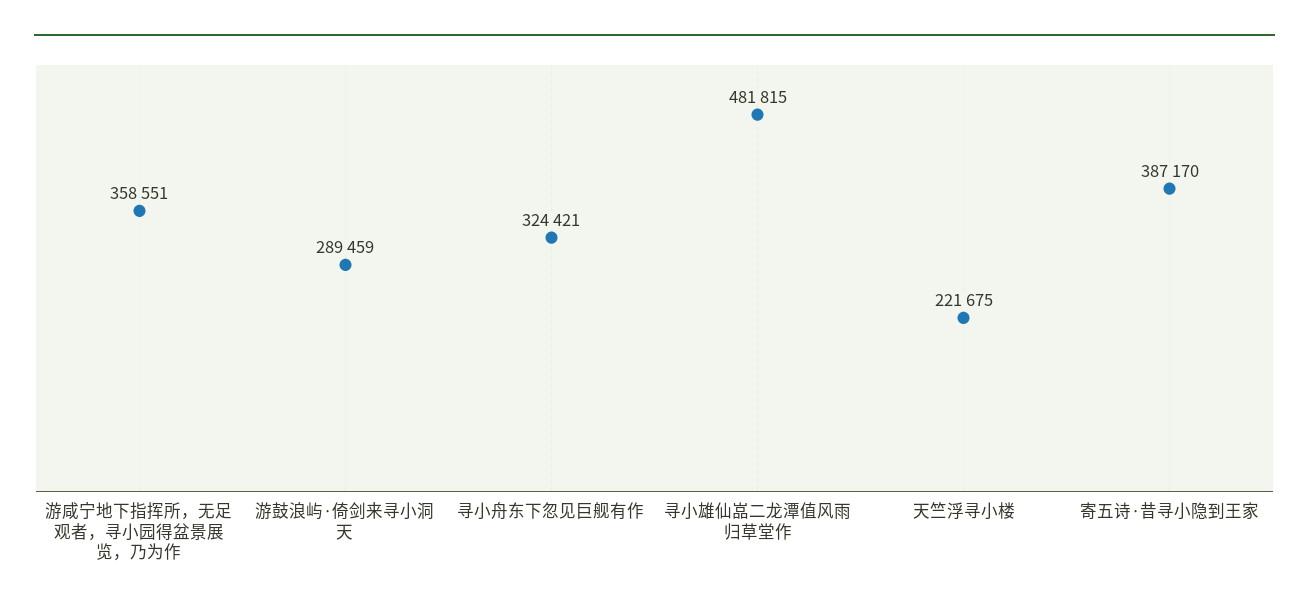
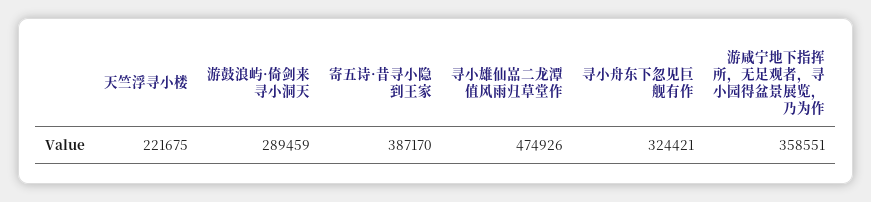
寻小雄仙嵓二龙潭值风雨归草堂作: 481815 -> 474926

